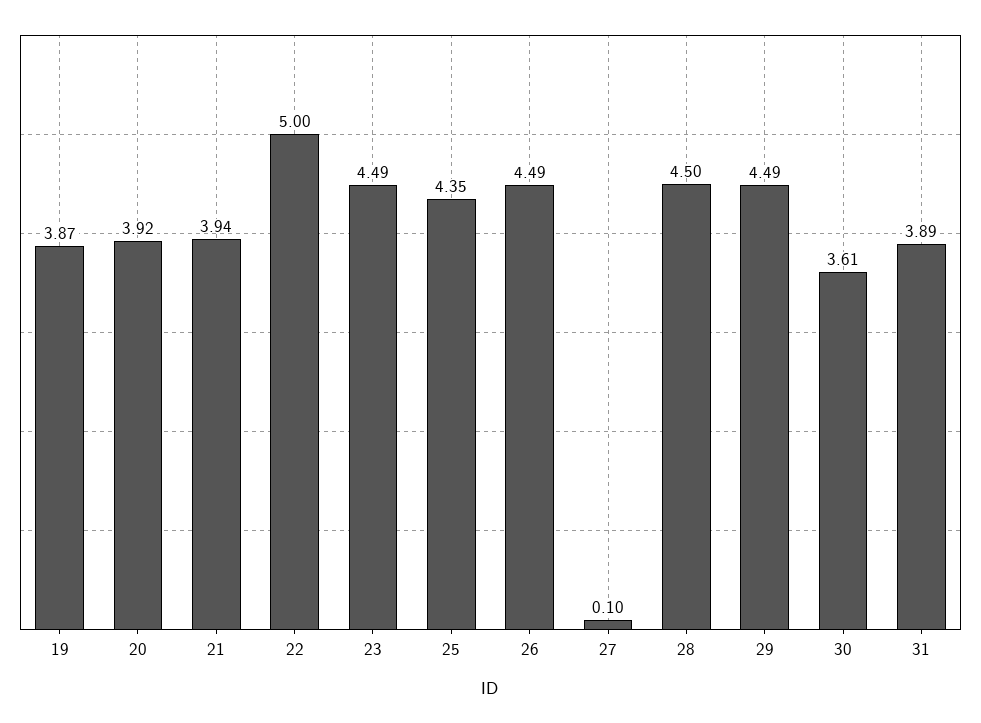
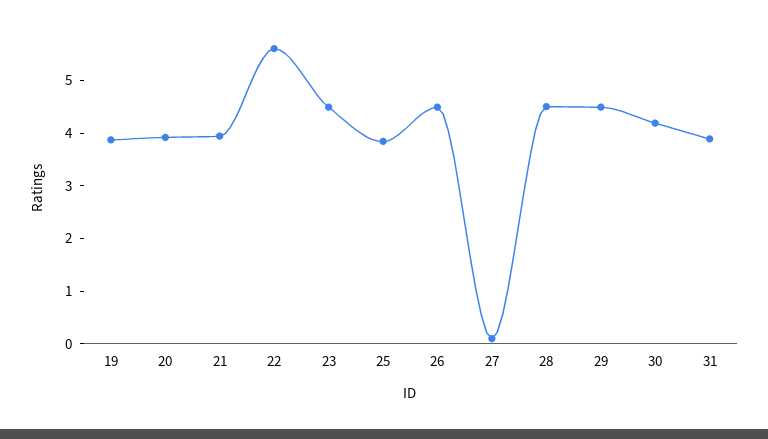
22: 5 -> 5.6
25: 4.35 -> 3.8
30: 3.61 -> 4.2

